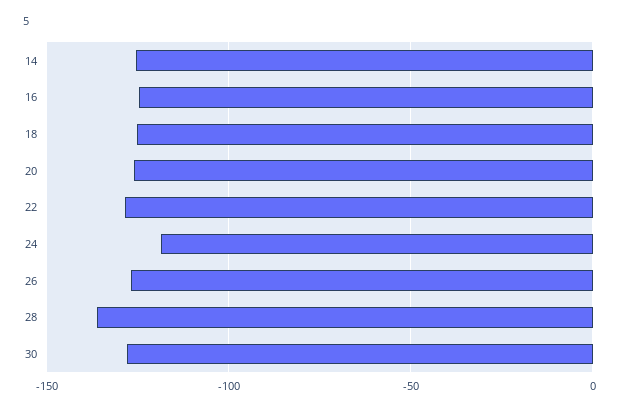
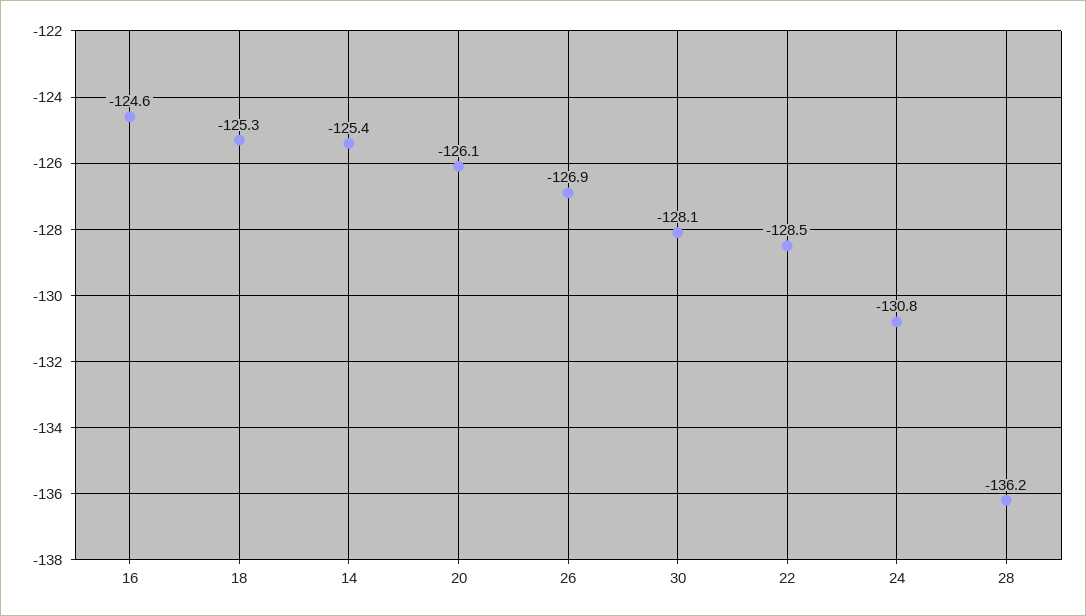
24: -120 -> -130.8

